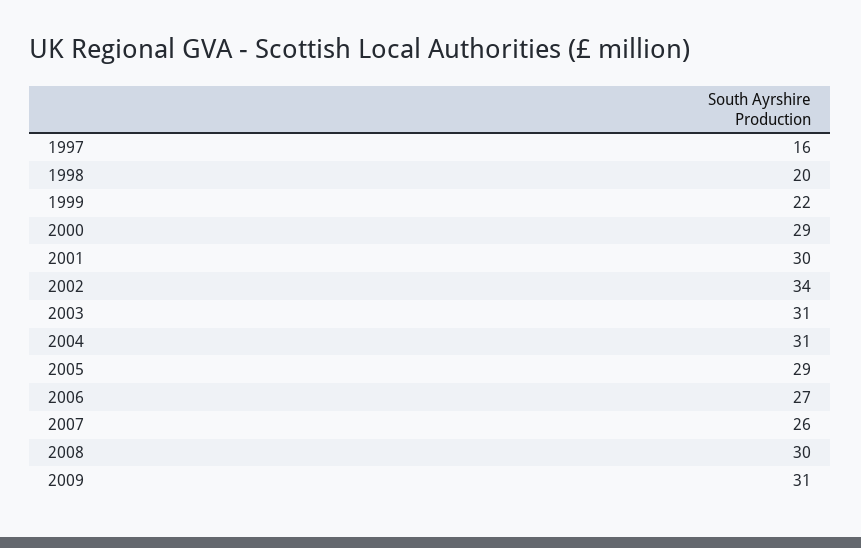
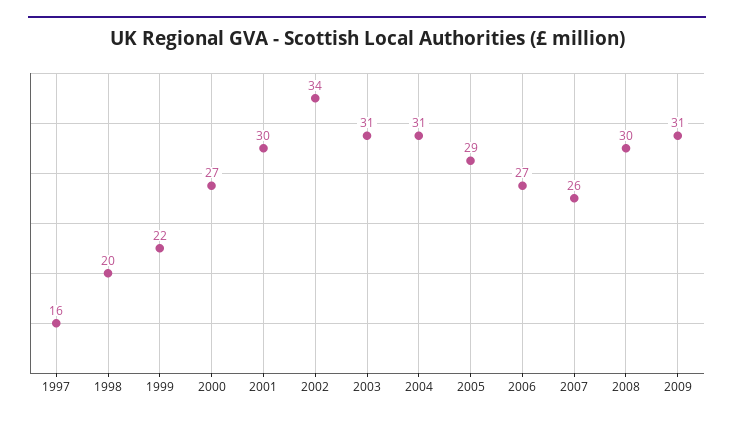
2000: 29 -> 27

